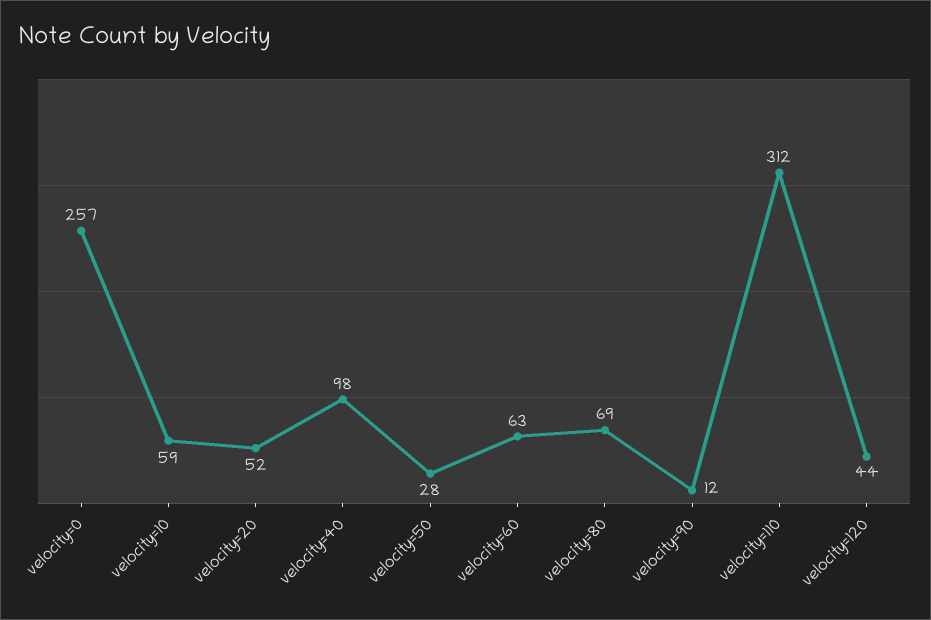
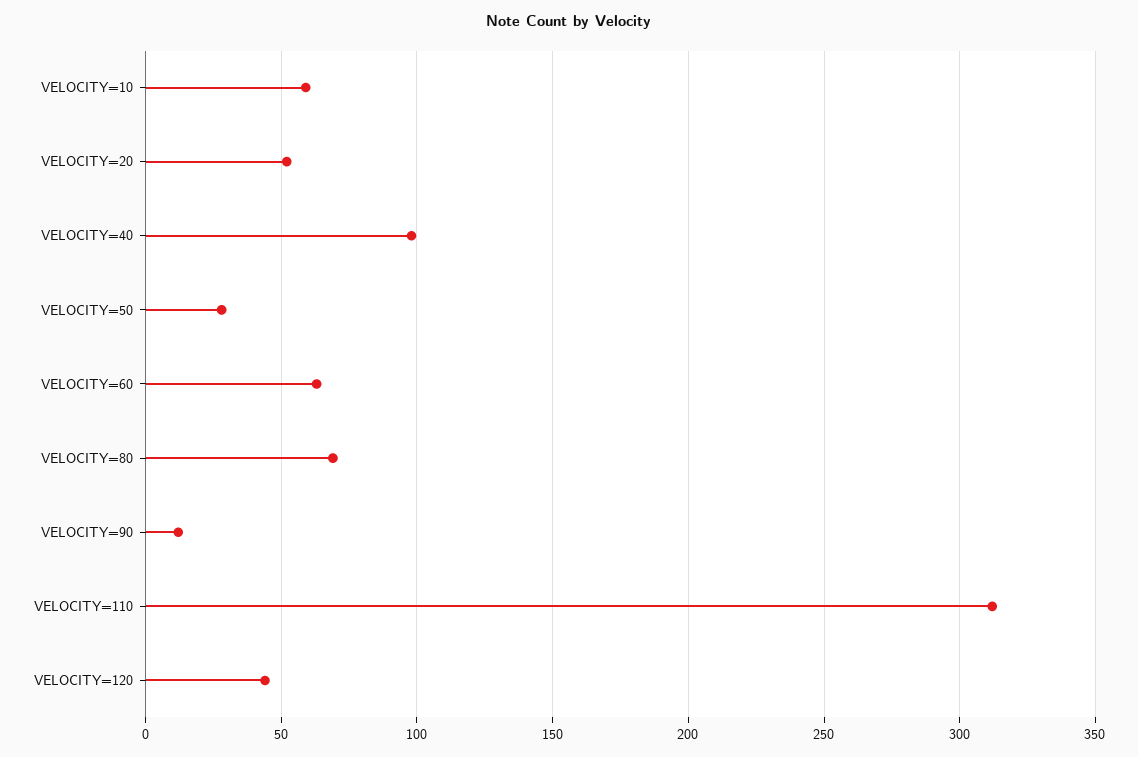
velocity=0: 257 -> none

